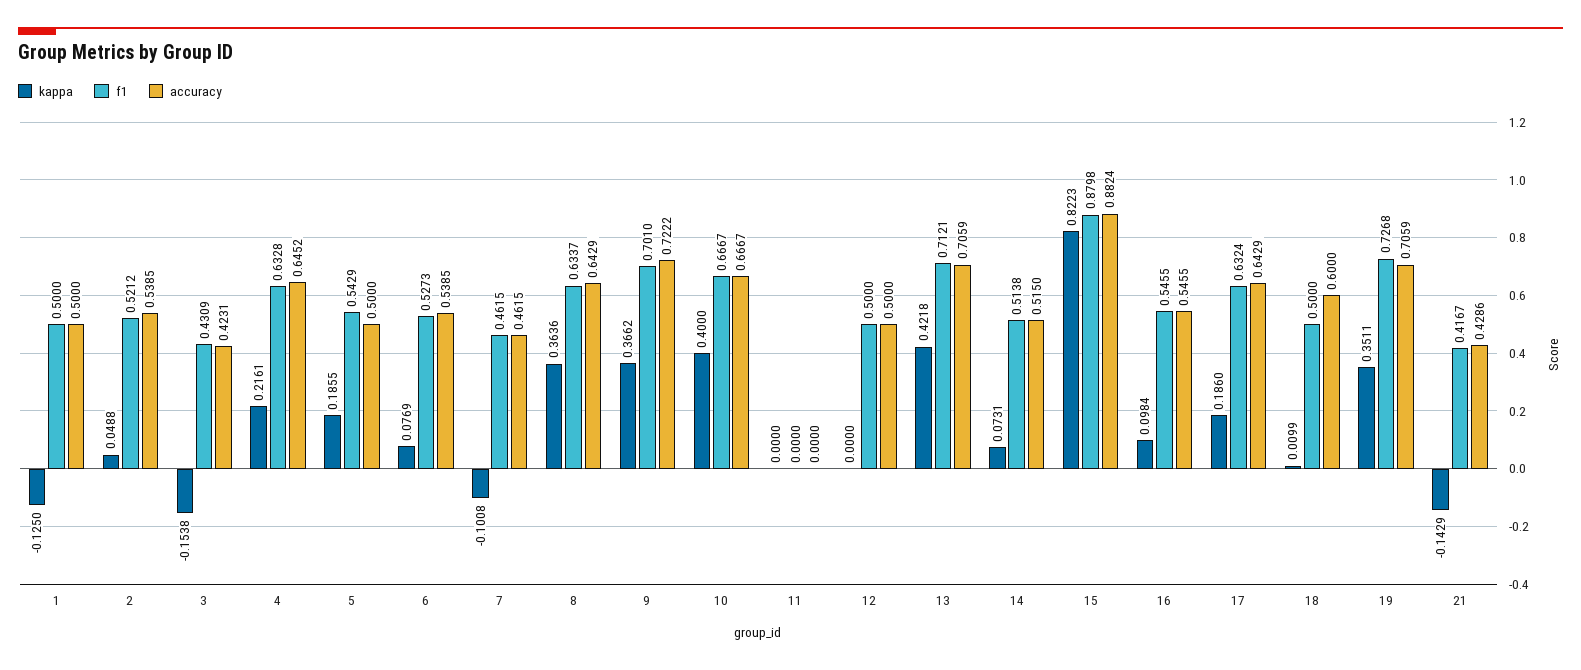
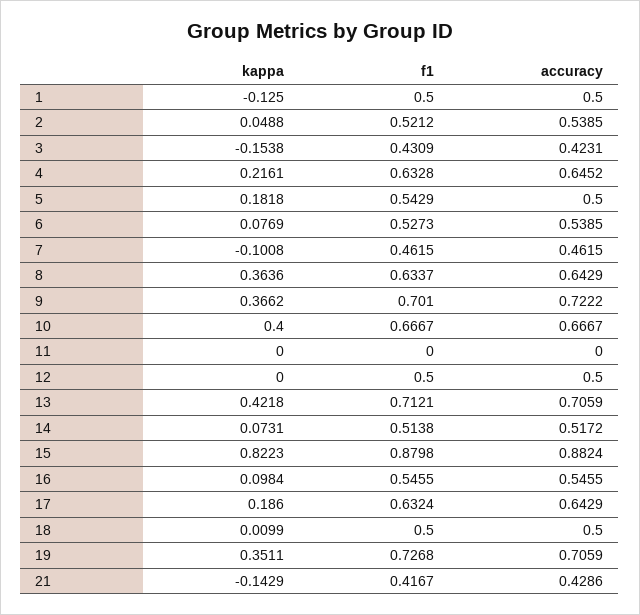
kappa, 5: 0.1855 -> 0.1818
accuracy, 14: 0.515 -> 0.5172
accuracy, 18: 0.6 -> 0.5

